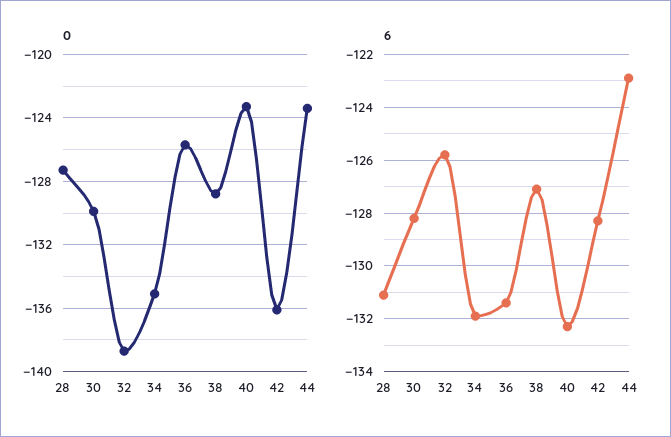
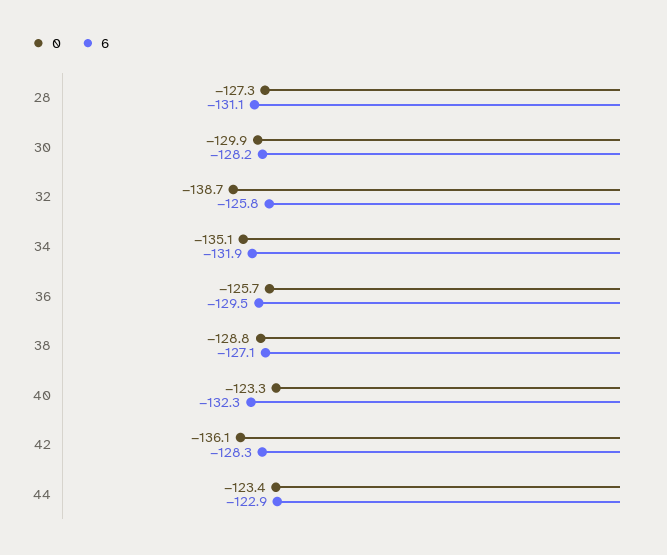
6, 36: -131.5 -> -129.5

